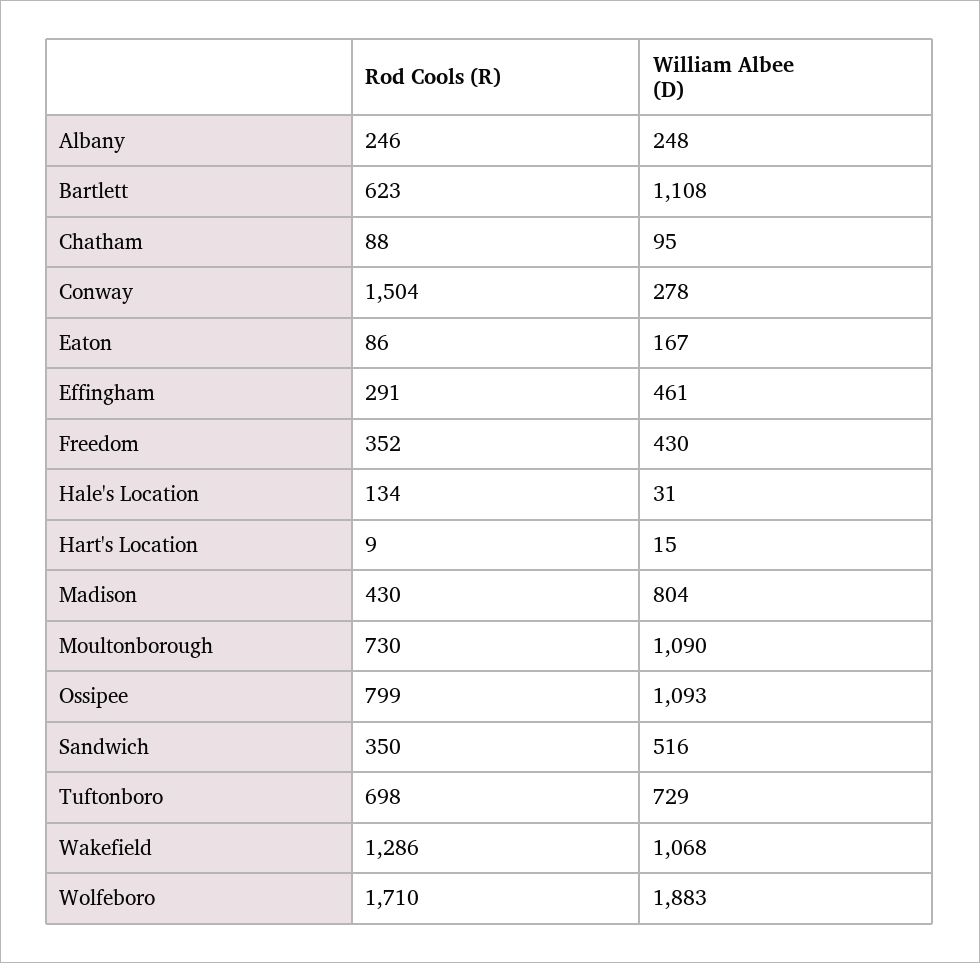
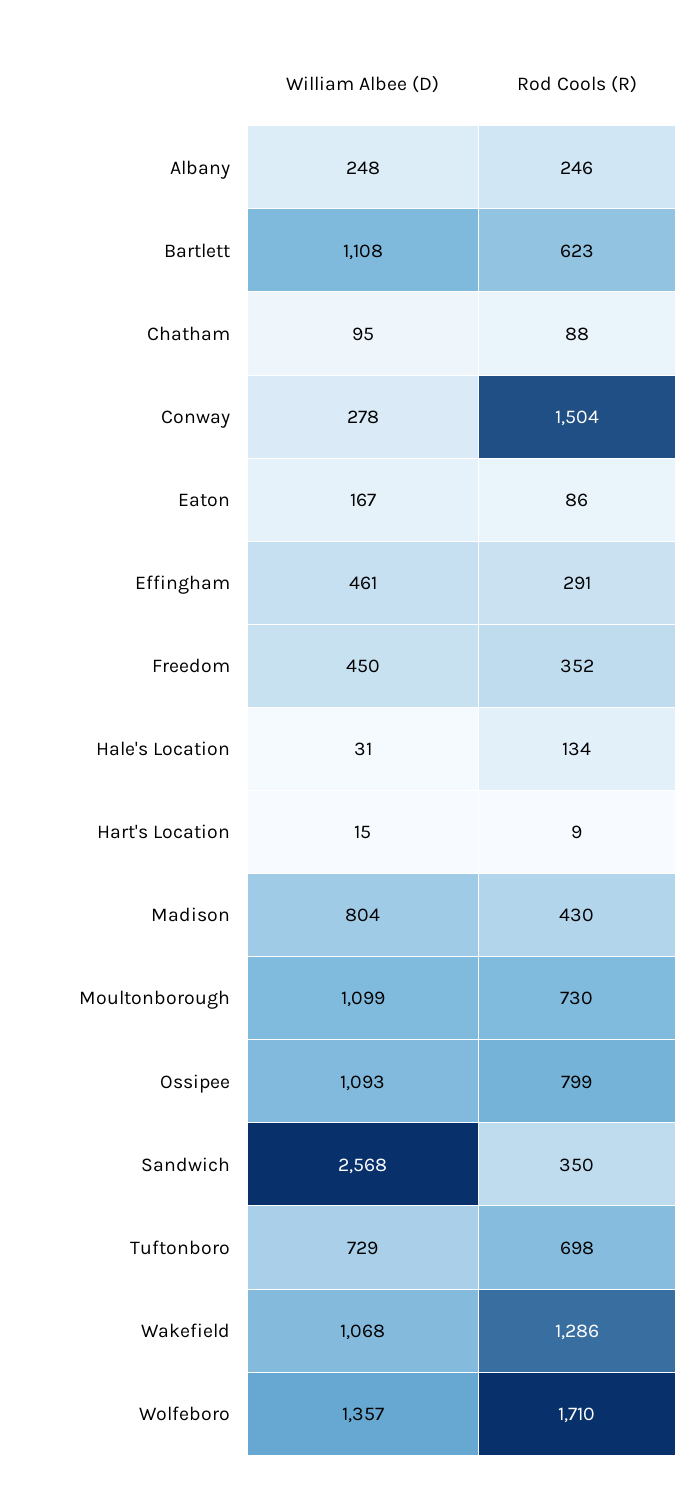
William Albee (D), Freedom: 430 -> 450
William Albee (D), Moultonborough: 1090 -> 1099
William Albee (D), Sandwich: 516 -> 2568
William Albee (D), Wolfeboro: 1883 -> 1357

